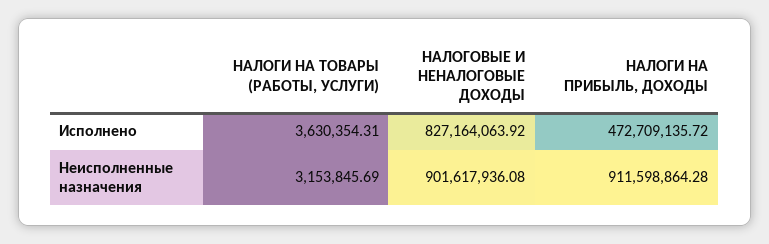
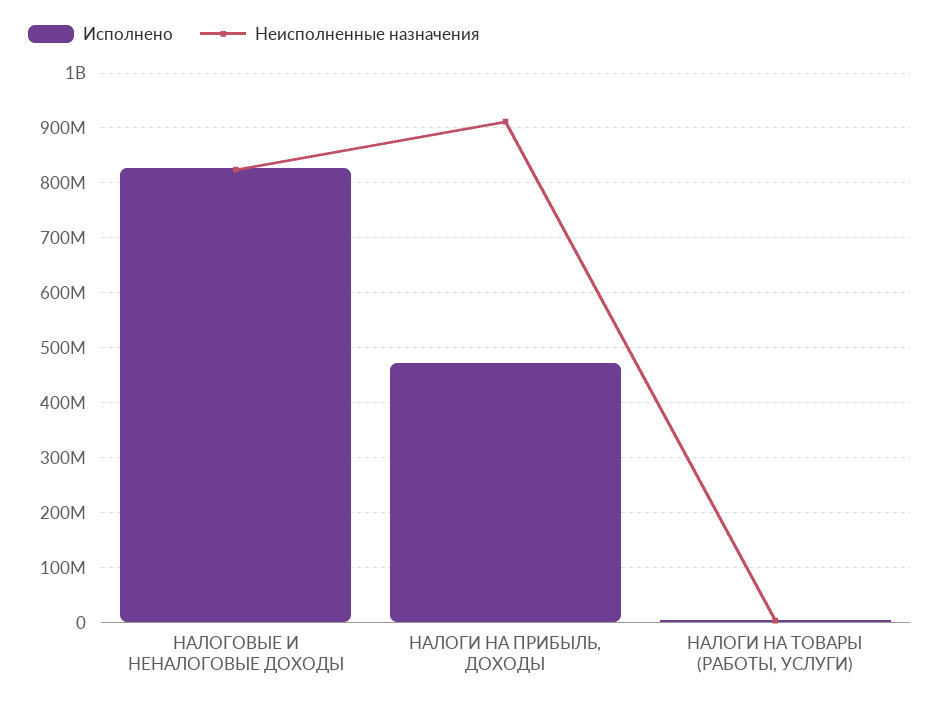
Неисполненные назначения, НАЛОГОВЫЕ И НЕНАЛОГОВЫЕ ДОХОДЫ: 901617936.08 -> 820000000

